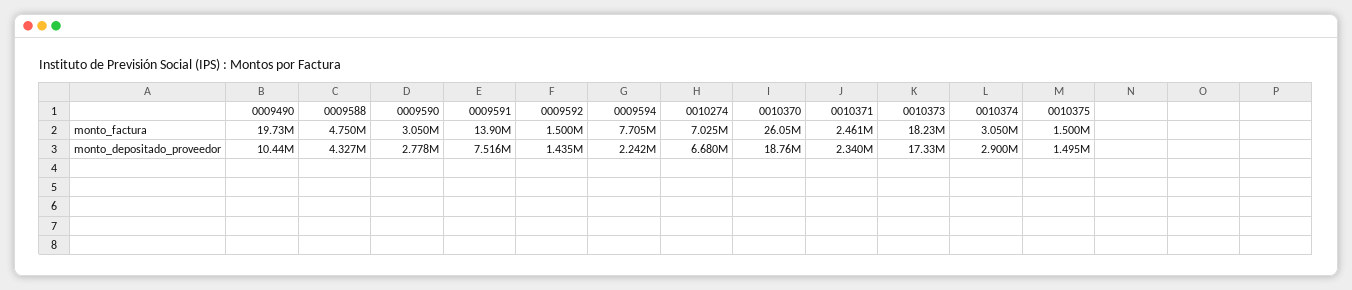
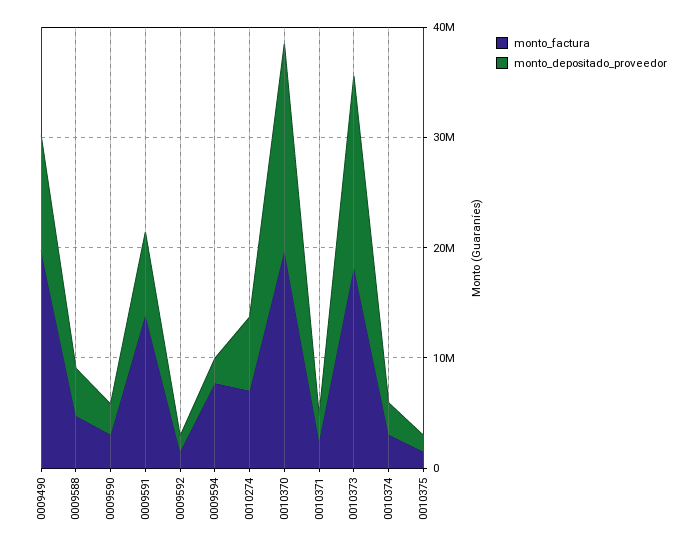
monto_factura, 0010370: 26050000 -> 20000000

